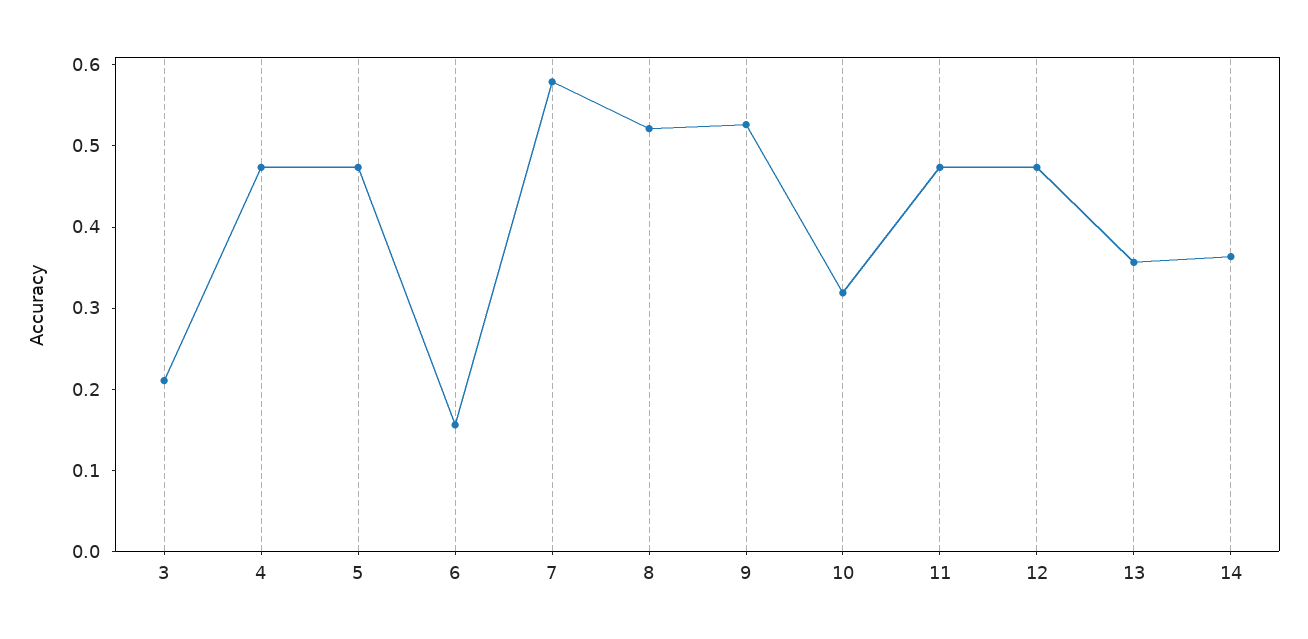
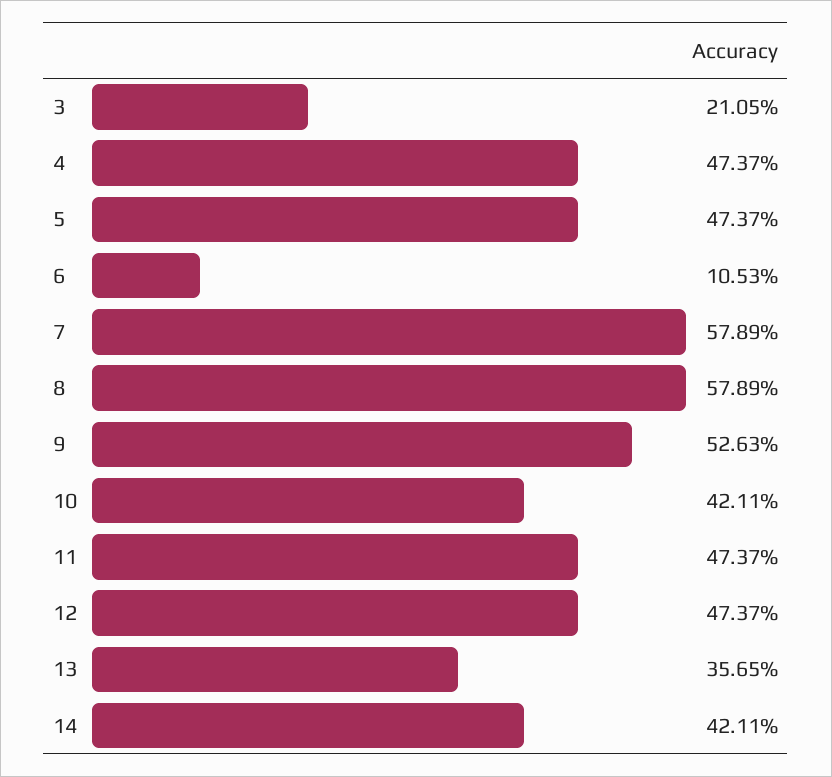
6: 0.16 -> 0.1053
8: 0.52 -> 0.5789
10: 0.32 -> 0.4211
14: 0.36 -> 0.4211

